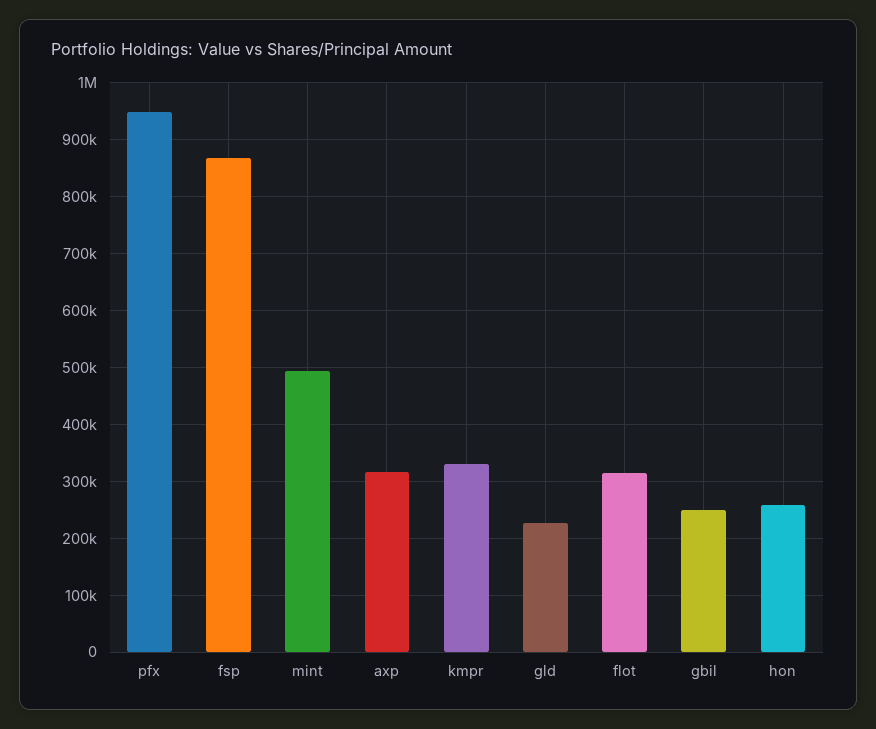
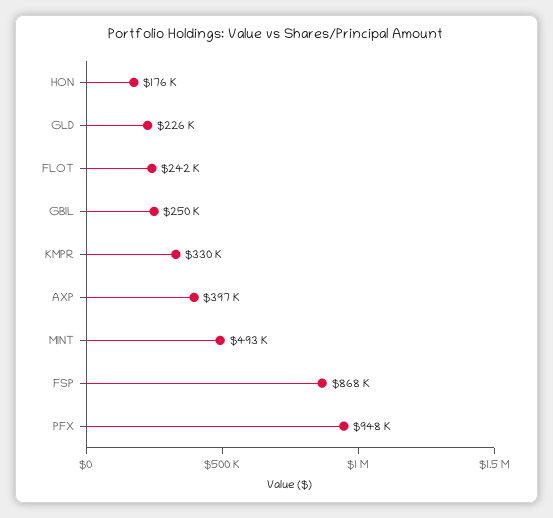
axp: 320000 -> 397000
flot: 320000 -> 242000
hon: 260000 -> 176000

